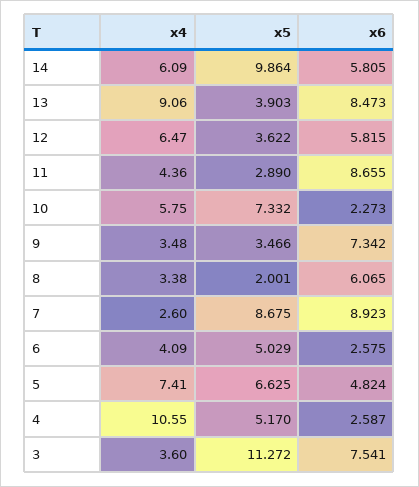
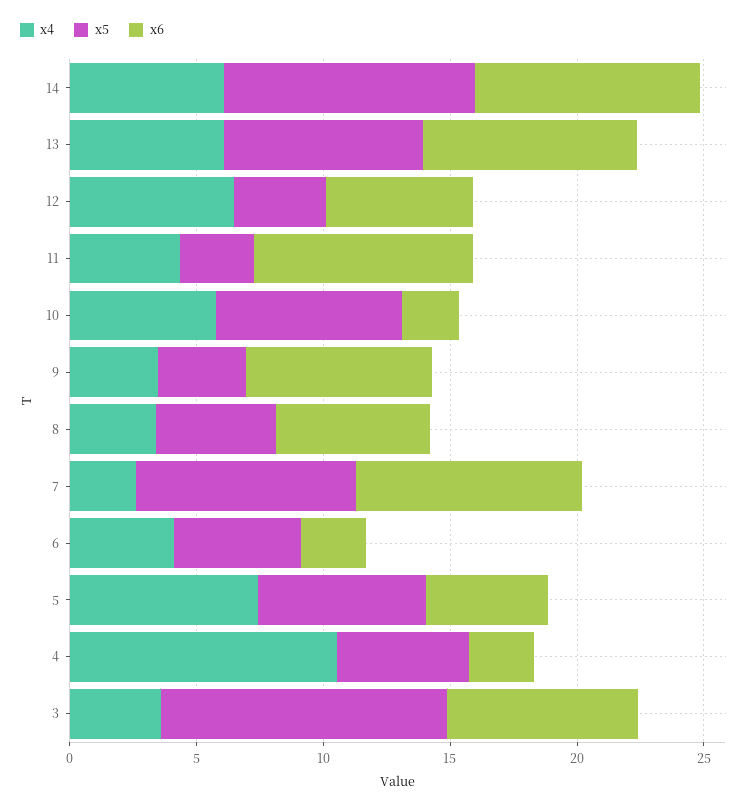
x6, 14: 5.805 -> 9
x4, 13: 9.06 -> 6
x5, 13: 3.903 -> 8
x5, 8: 2.001 -> 5

